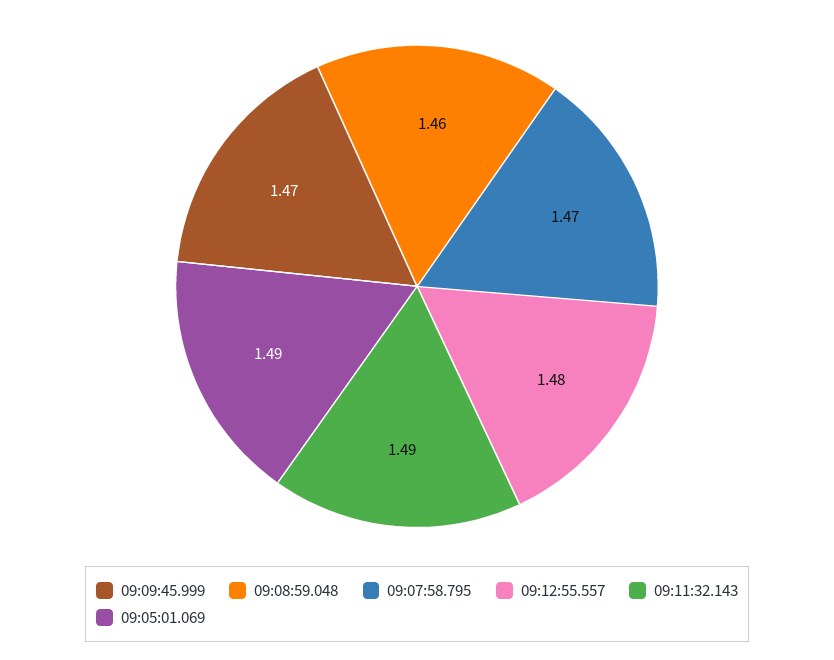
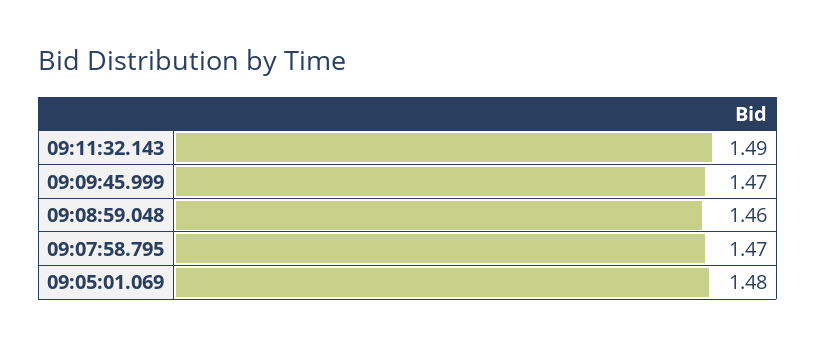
09:12:55.557: 1.48 -> none
09:05:01.069: 1.49 -> 1.48

